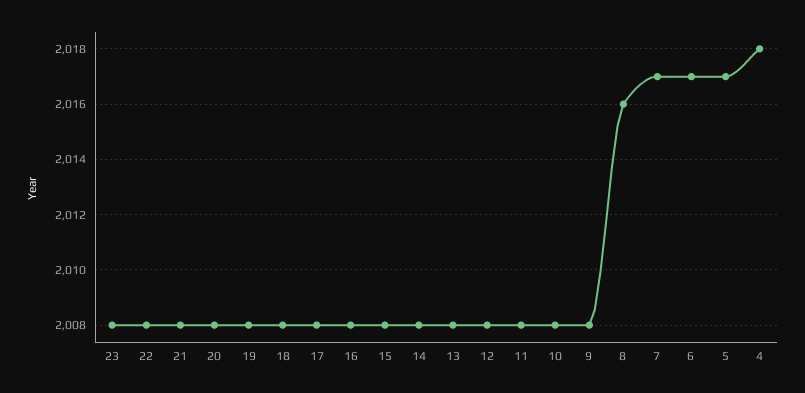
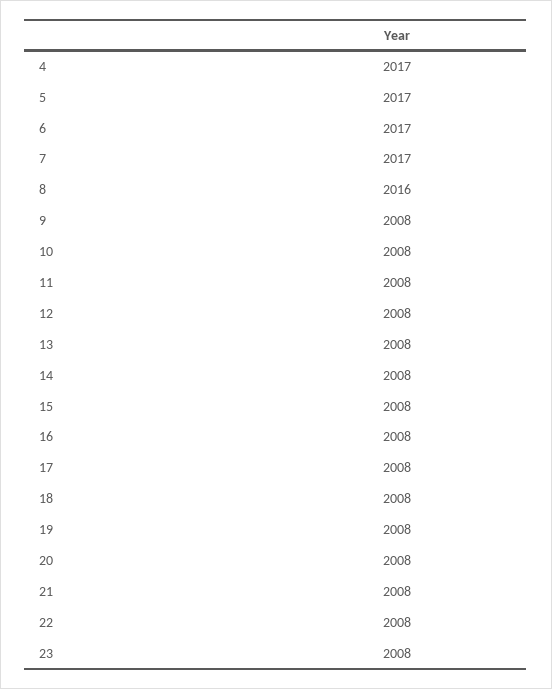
4: 2018 -> 2017

